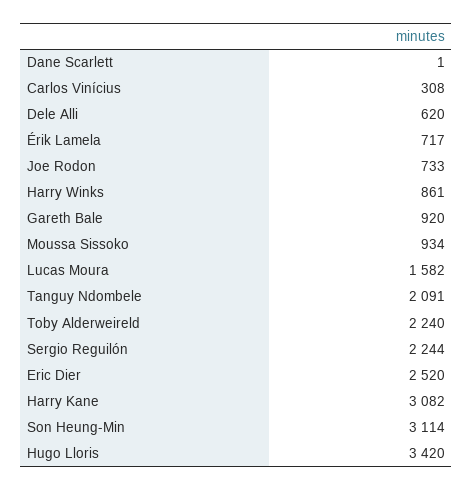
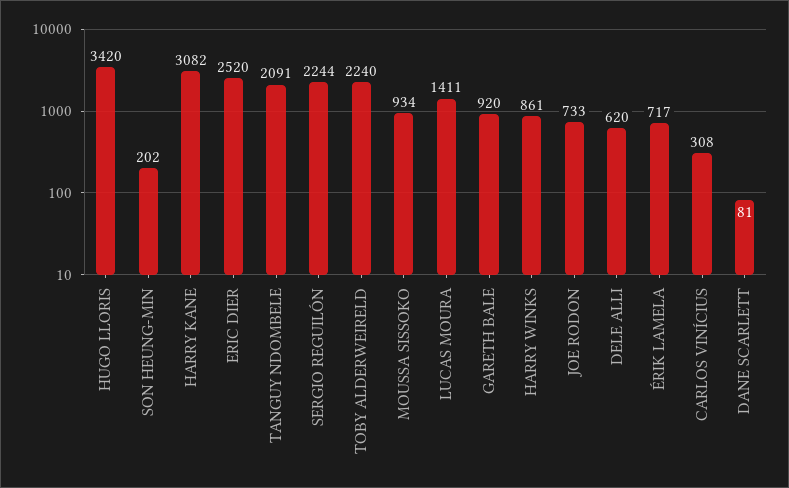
Dane Scarlett: 1 -> 81
Lucas Moura: 1582 -> 1411
Son Heung-Min: 3114 -> 202

